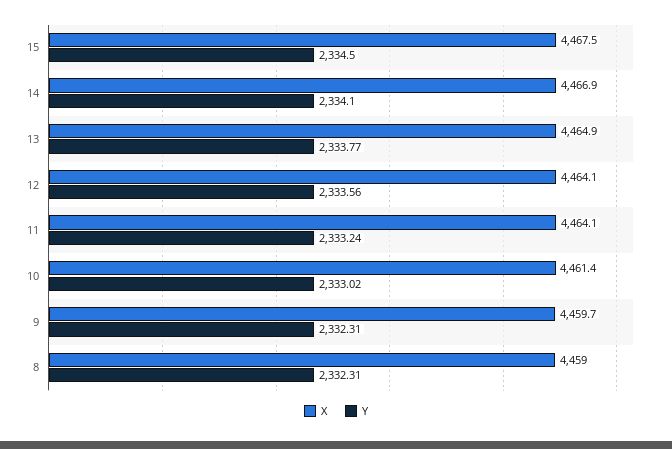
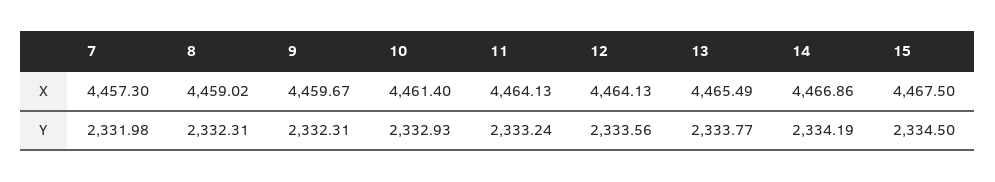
Y, 14: 2334.1 -> 2334.19
X, 13: 4464.9 -> 4465.49
Y, 10: 2333.02 -> 2332.93
X, 7: none -> 4457.3
Y, 7: none -> 2331.98

